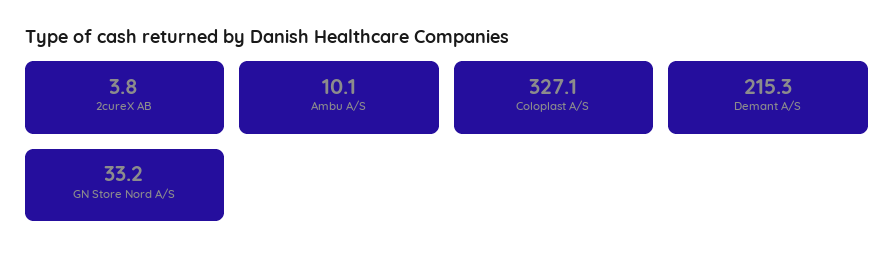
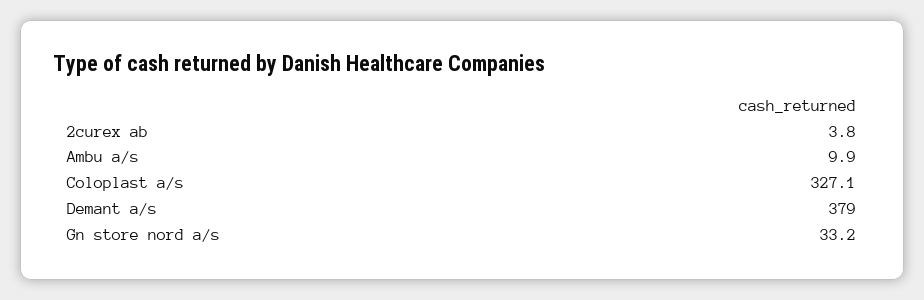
Ambu A/S: 10.1 -> 9.9
Demant A/S: 215.3 -> 379

